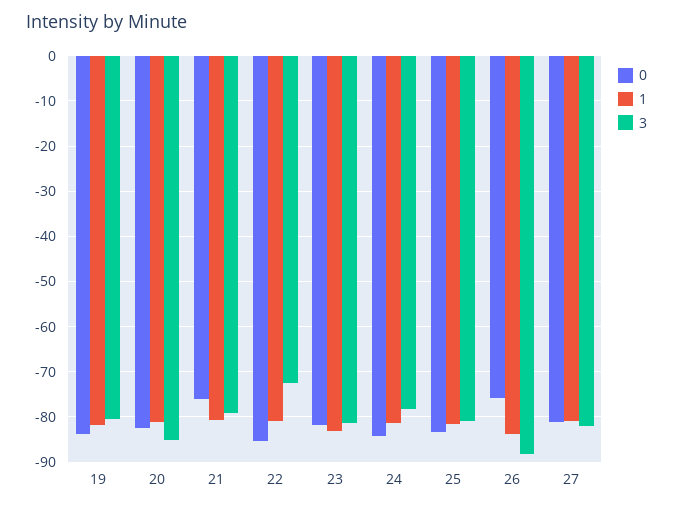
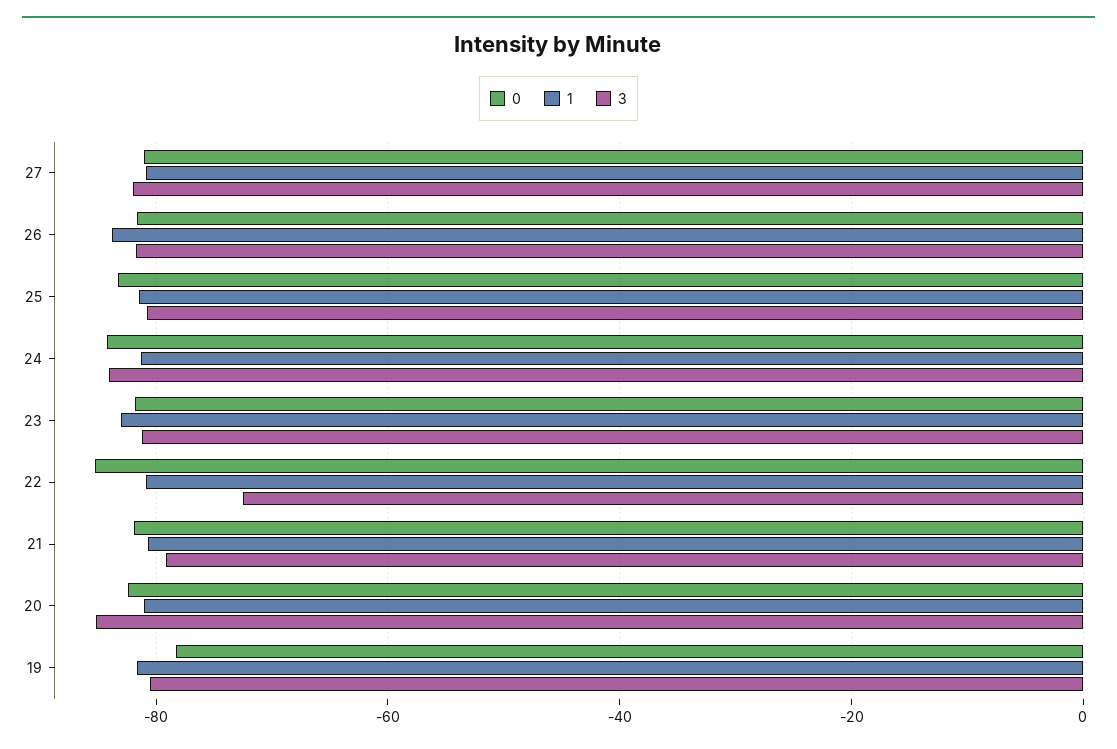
0, 19: -84 -> -78
0, 21: -76 -> -82
3, 24: -78 -> -84
0, 26: -76 -> -82
3, 26: -88 -> -82

